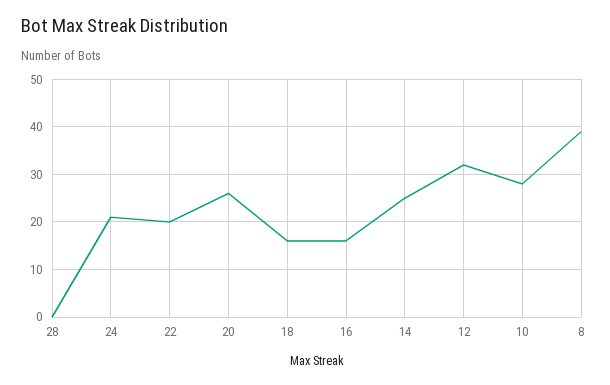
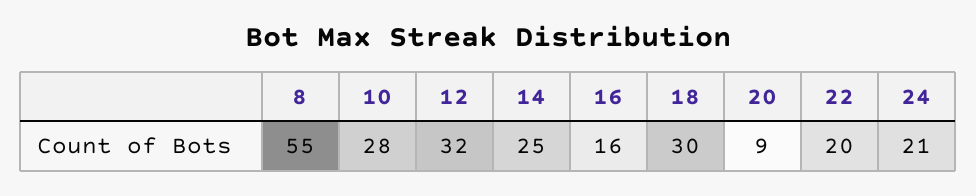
28: 0 -> none
20: 25 -> 9
18: 15 -> 30
8: 40 -> 55

